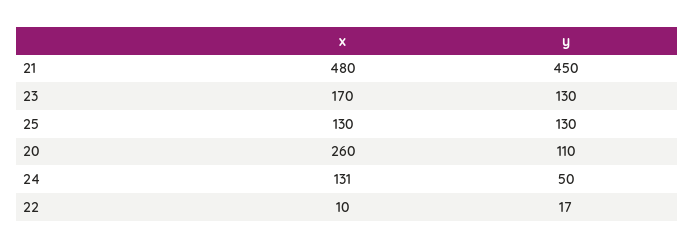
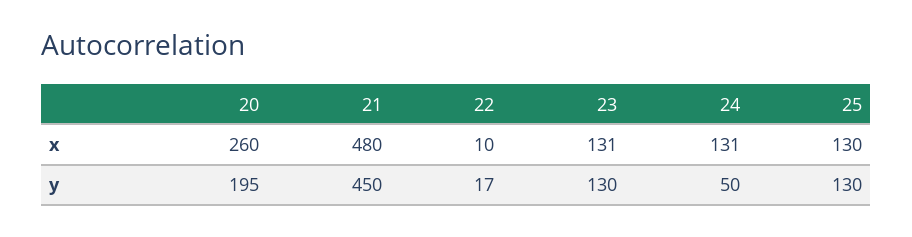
x, 23: 170 -> 131
y, 20: 110 -> 195

